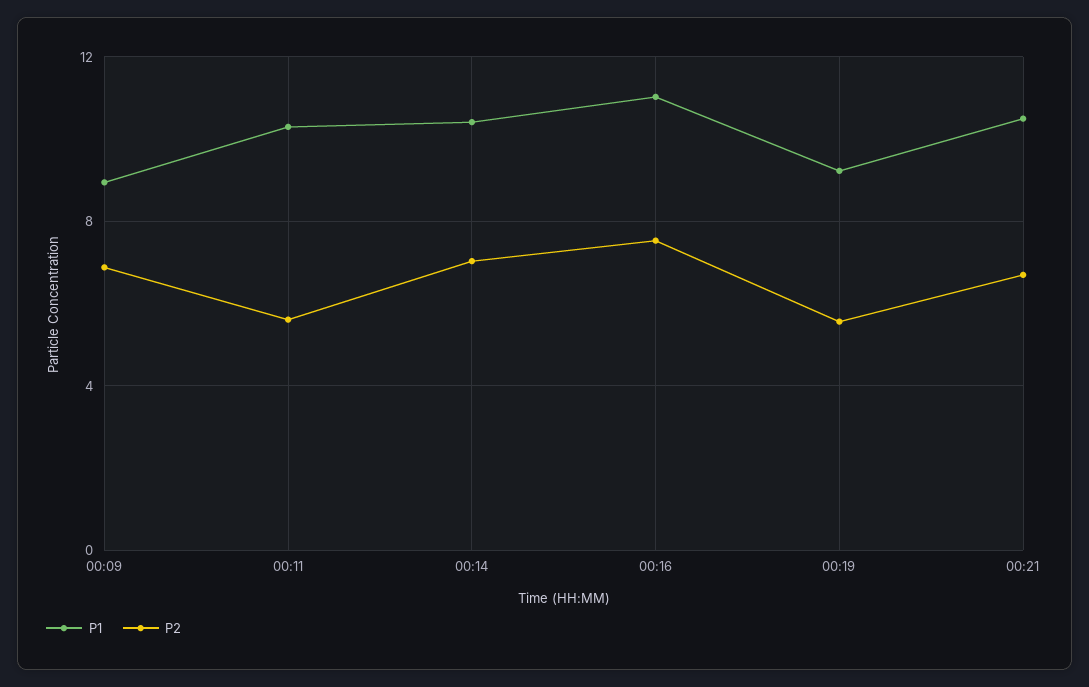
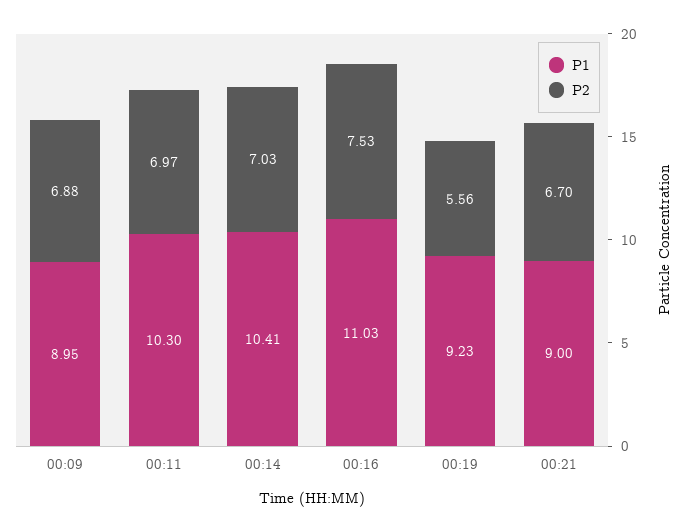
P2, 00:11: 5.5 -> 6.97
P1, 00:21: 10.5 -> 9

